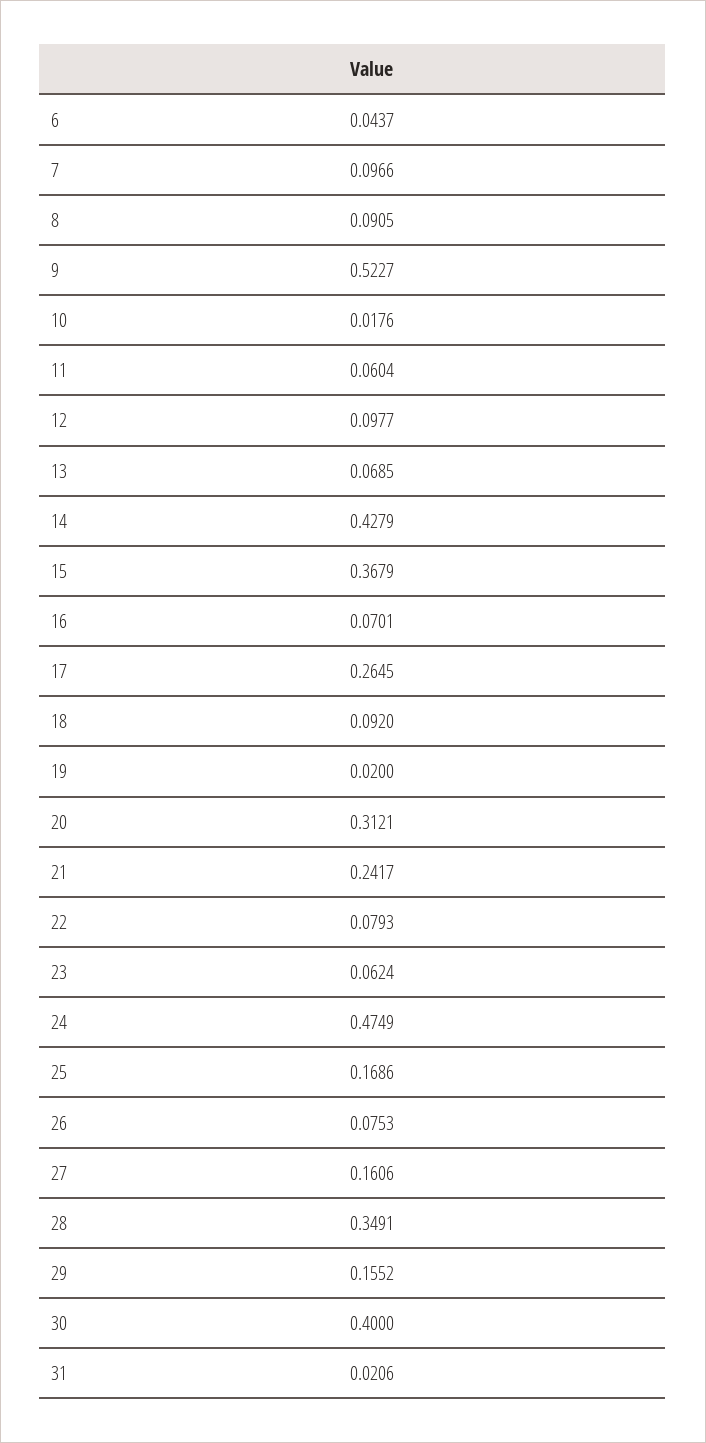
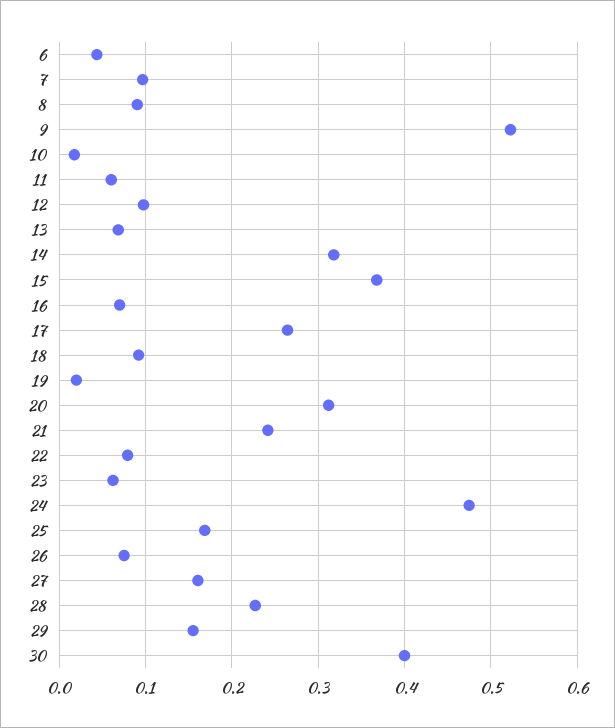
14: 0.4279 -> 0.32
28: 0.3491 -> 0.23
31: 0.0206 -> none

